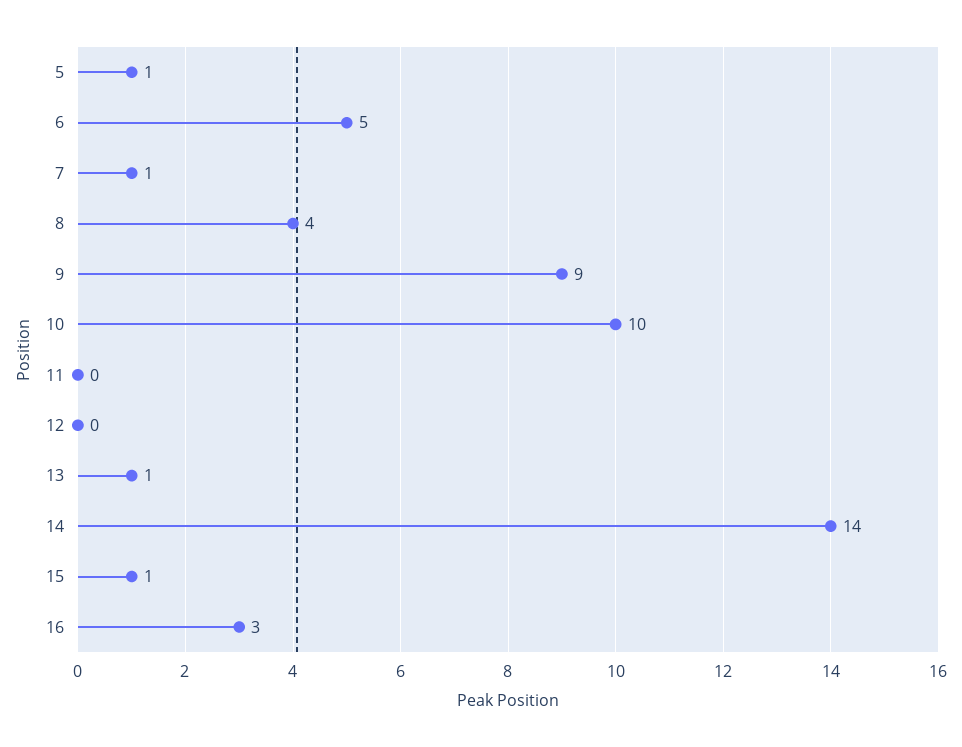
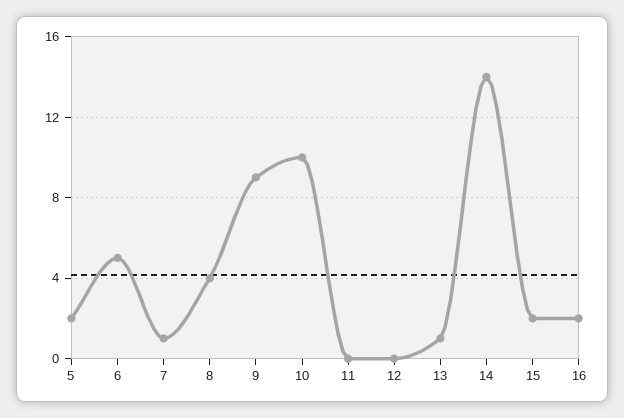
5: 1 -> 2
15: 1 -> 2
16: 3 -> 2

